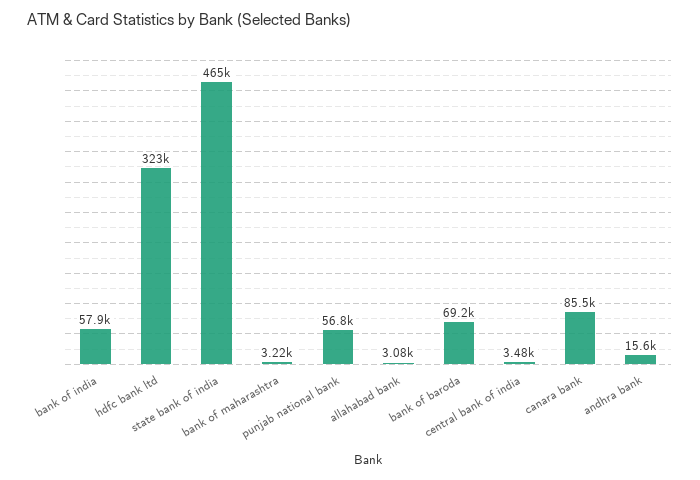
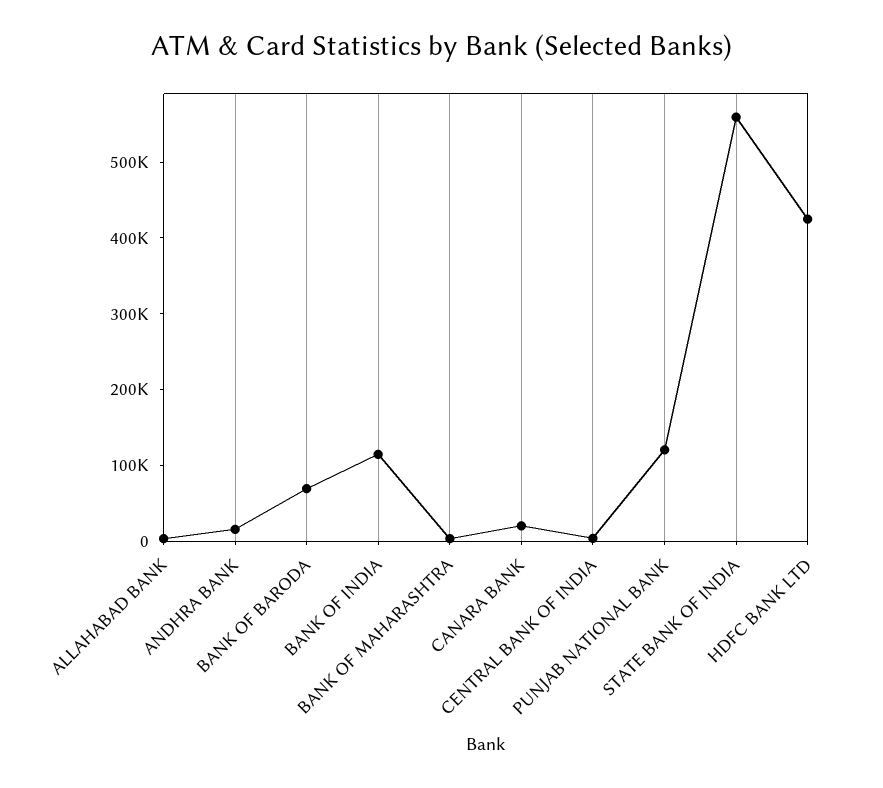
bank of india: 57900 -> 120000
hdfc bank ltd: 323000 -> 420000
state bank of india: 465000 -> 560000
punjab national bank: 56800 -> 120000
canara bank: 85500 -> 20000

